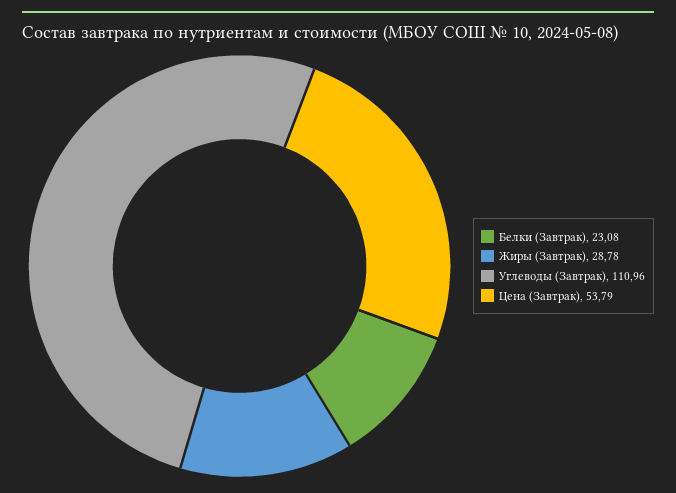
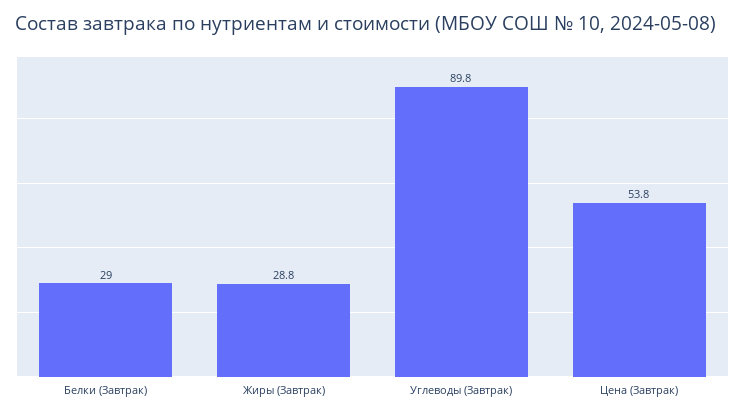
Белки (Завтрак): 23.08 -> 29
Углеводы (Завтрак): 110.96 -> 89.8

